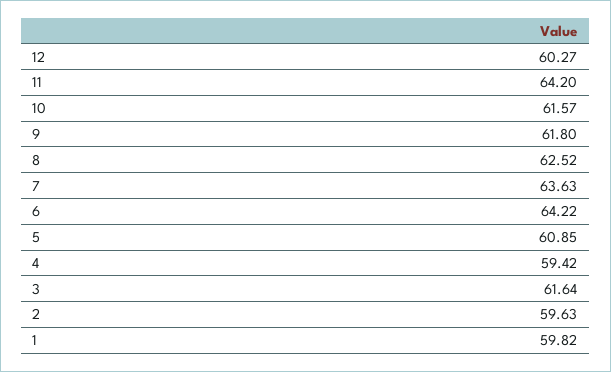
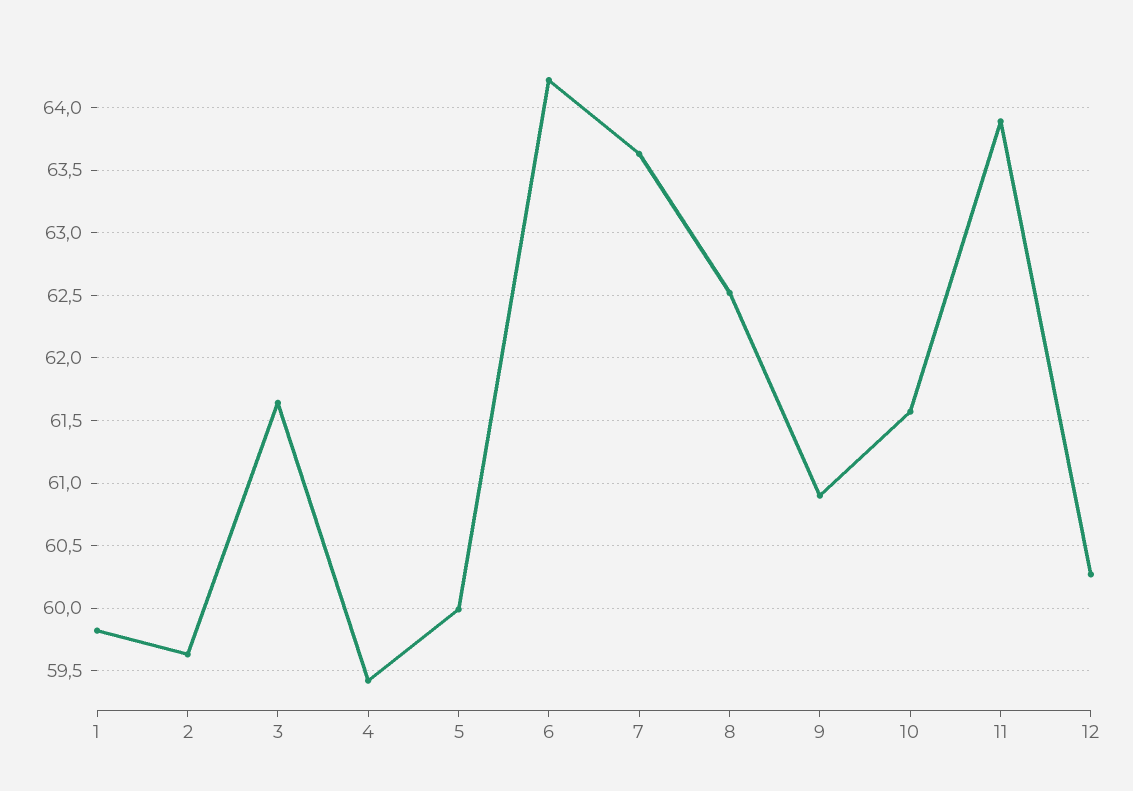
11: 64.2 -> 63.9
9: 61.8 -> 60.9
5: 60.85 -> 60

